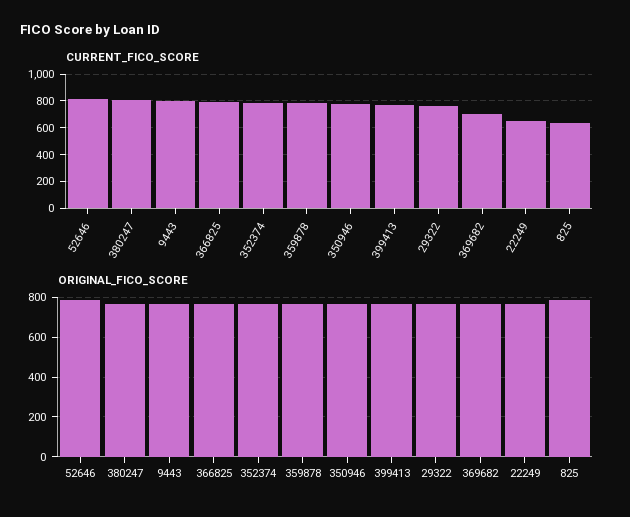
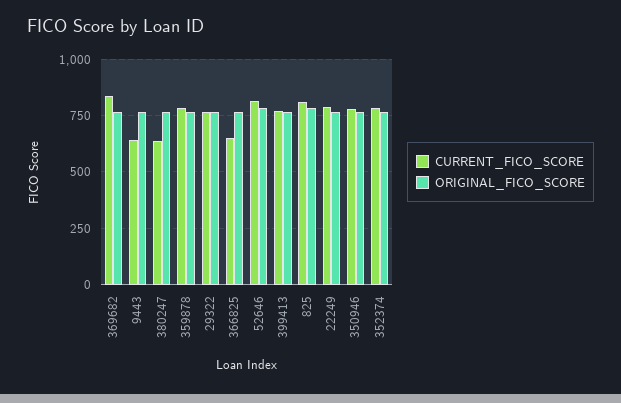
CURRENT_FICO_SCORE, 380247: 800 -> 650
CURRENT_FICO_SCORE, 9443: 800 -> 650
CURRENT_FICO_SCORE, 366825: 800 -> 650
CURRENT_FICO_SCORE, 369682: 700 -> 850
CURRENT_FICO_SCORE, 22249: 650 -> 800
CURRENT_FICO_SCORE, 825: 650 -> 800

